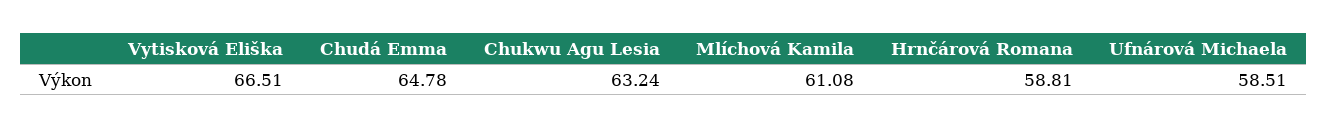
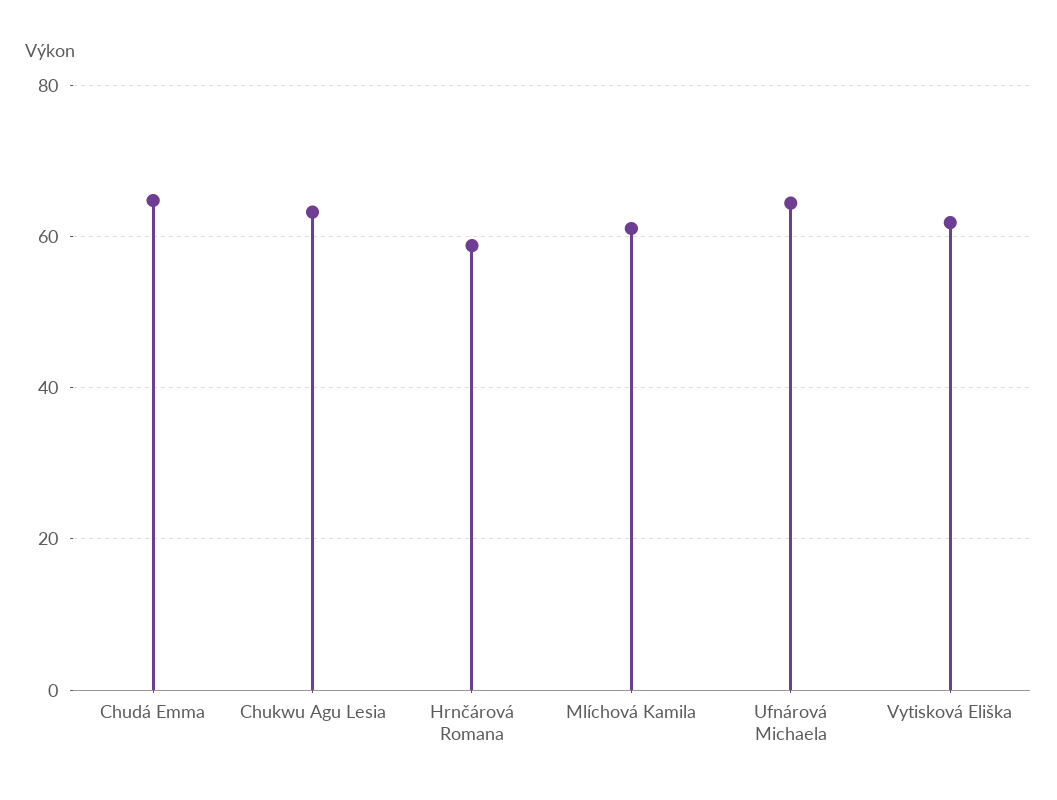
Vytisková Eliška: 66.51 -> 62
Ufnárová Michaela: 58.51 -> 64

